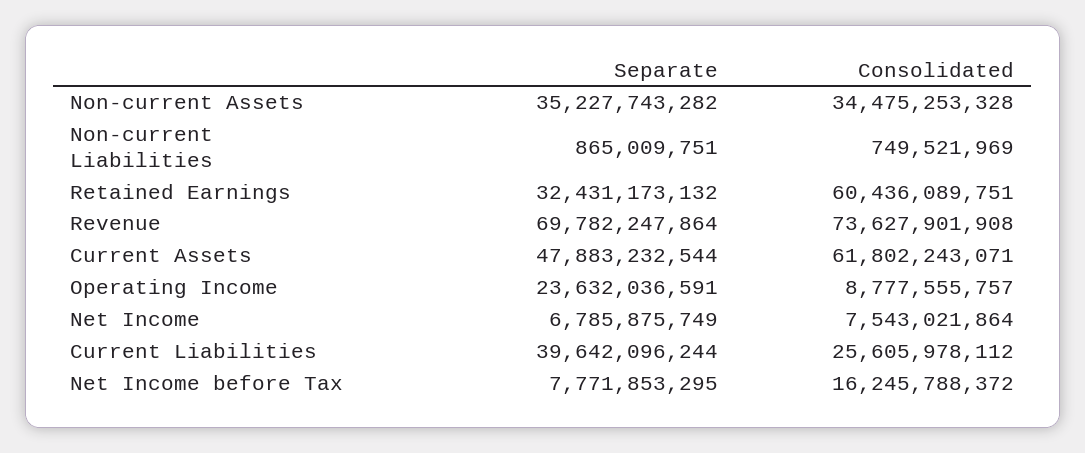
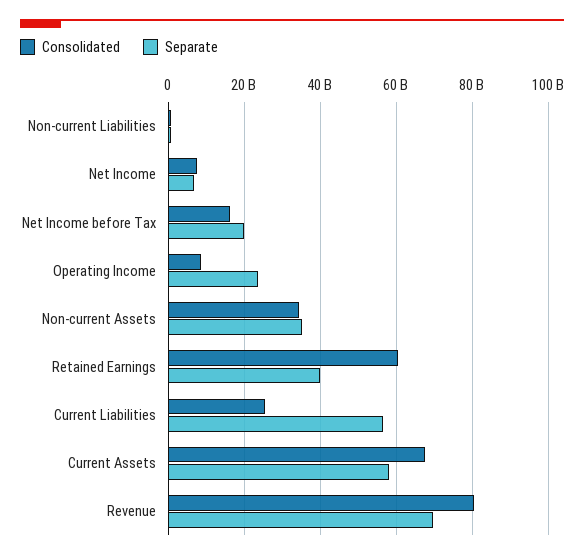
Separate, Retained Earnings: 32431173132 -> 40000000000
Consolidated, Revenue: 73627901908 -> 80000000000
Separate, Current Assets: 47883232544 -> 58000000000
Consolidated, Current Assets: 61802243071 -> 68000000000
Separate, Current Liabilities: 39642096244 -> 56000000000
Separate, Net Income before Tax: 7771853295 -> 20000000000

